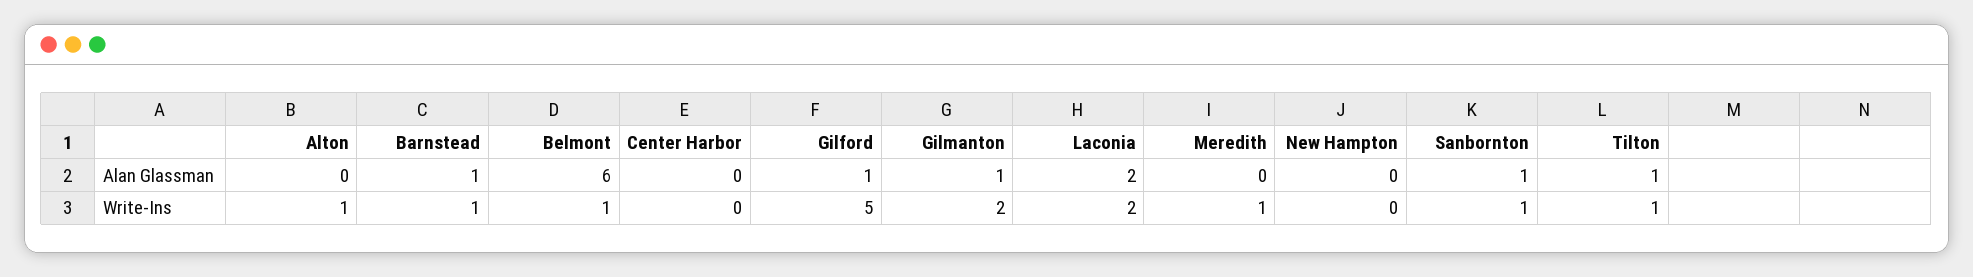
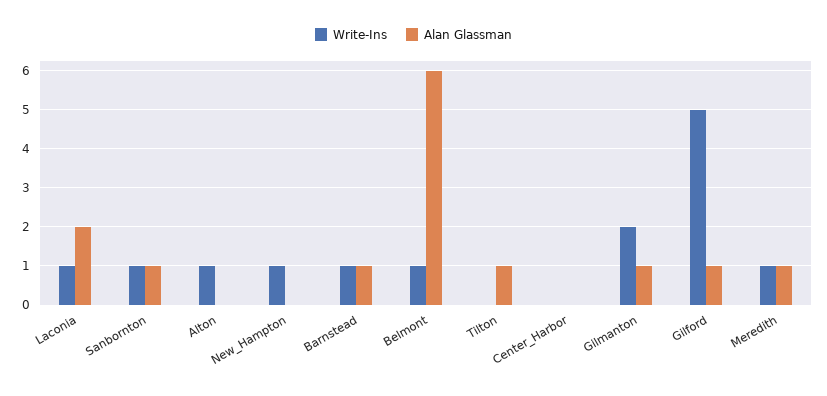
Alan Glassman, Meredith: 0 -> 1
Write-Ins, Laconia: 2 -> 1
Write-Ins, New Hampton: 0 -> 1
Write-Ins, Tilton: 1 -> 0

